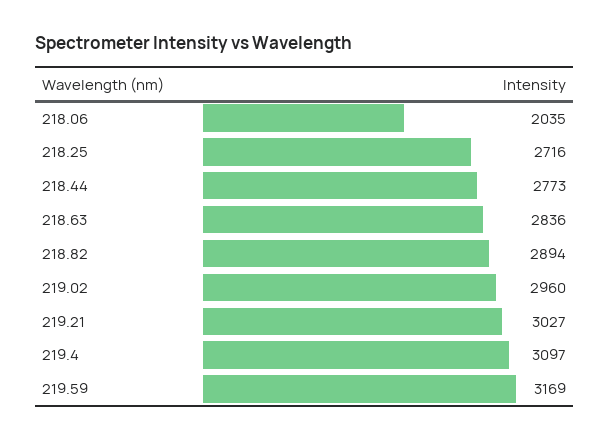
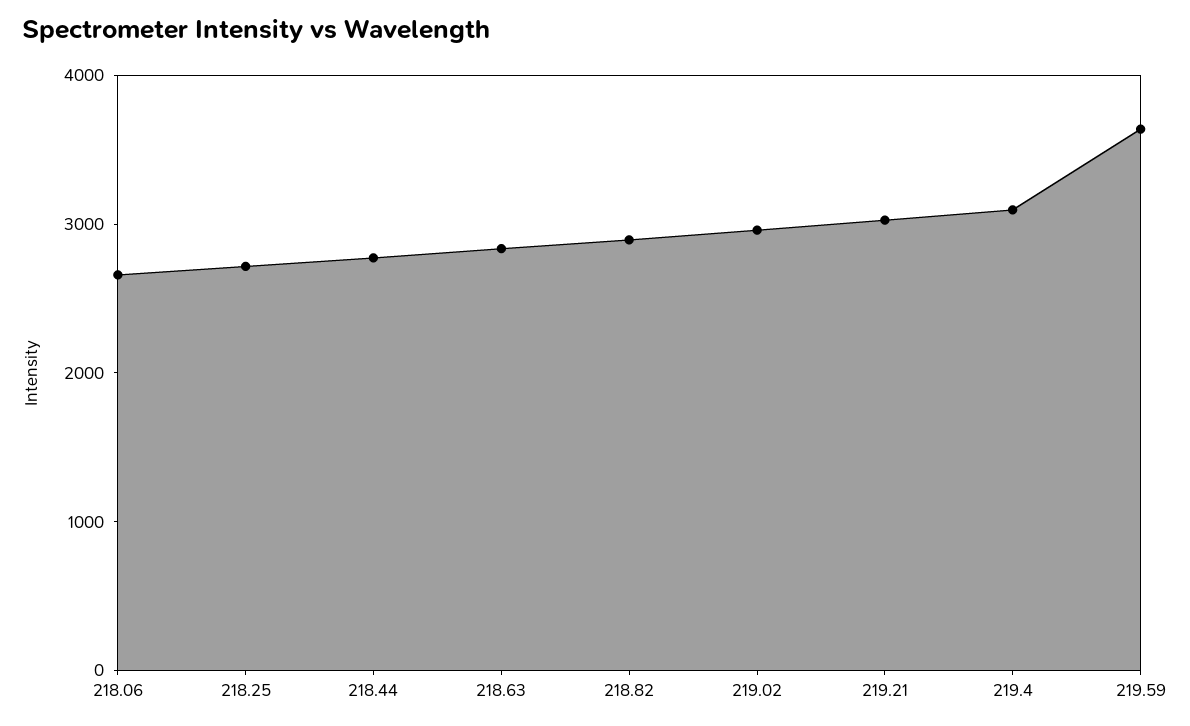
218.06: 2035 -> 2600
219.59: 3169 -> 3600

